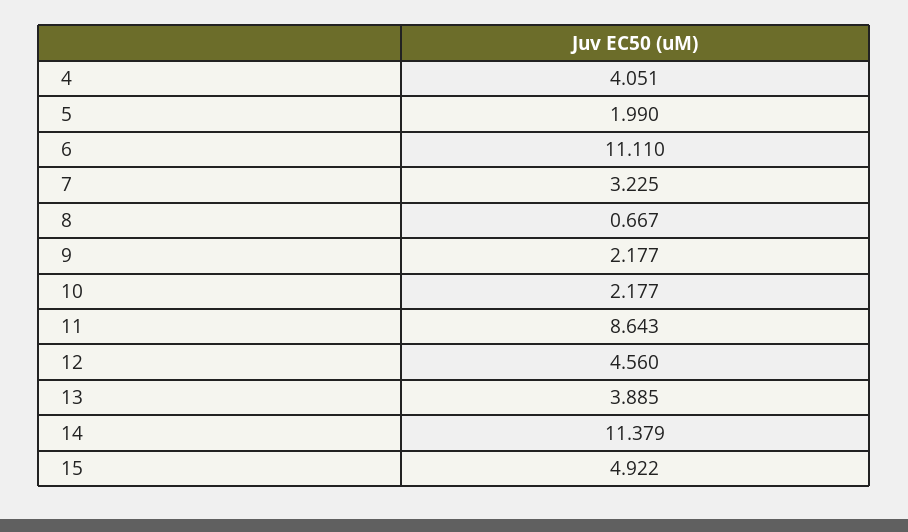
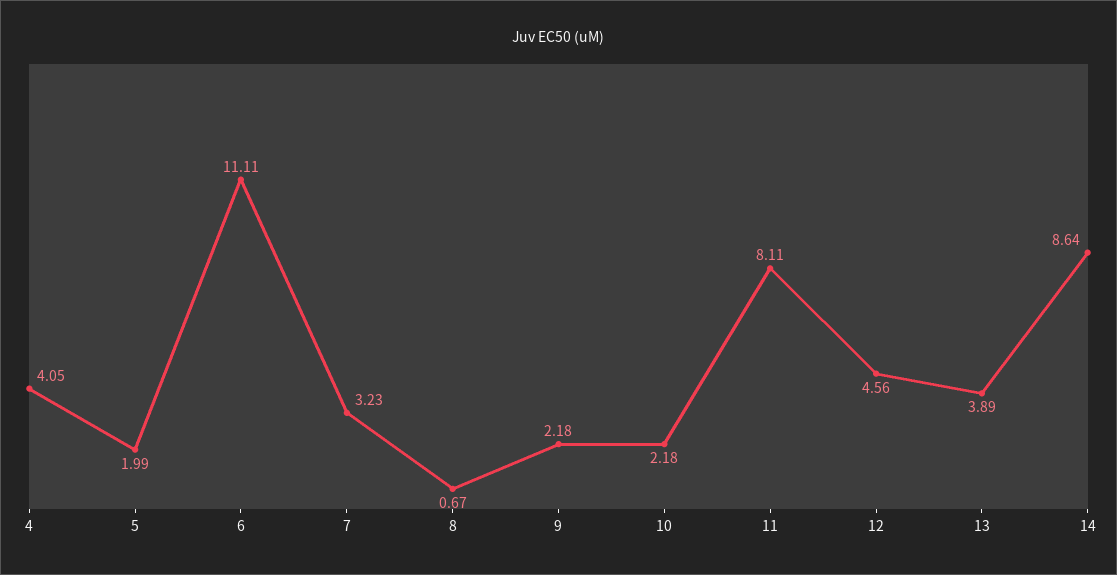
11: 8.643 -> 8.11
14: 11.379 -> 8.64
15: 4.922 -> none

